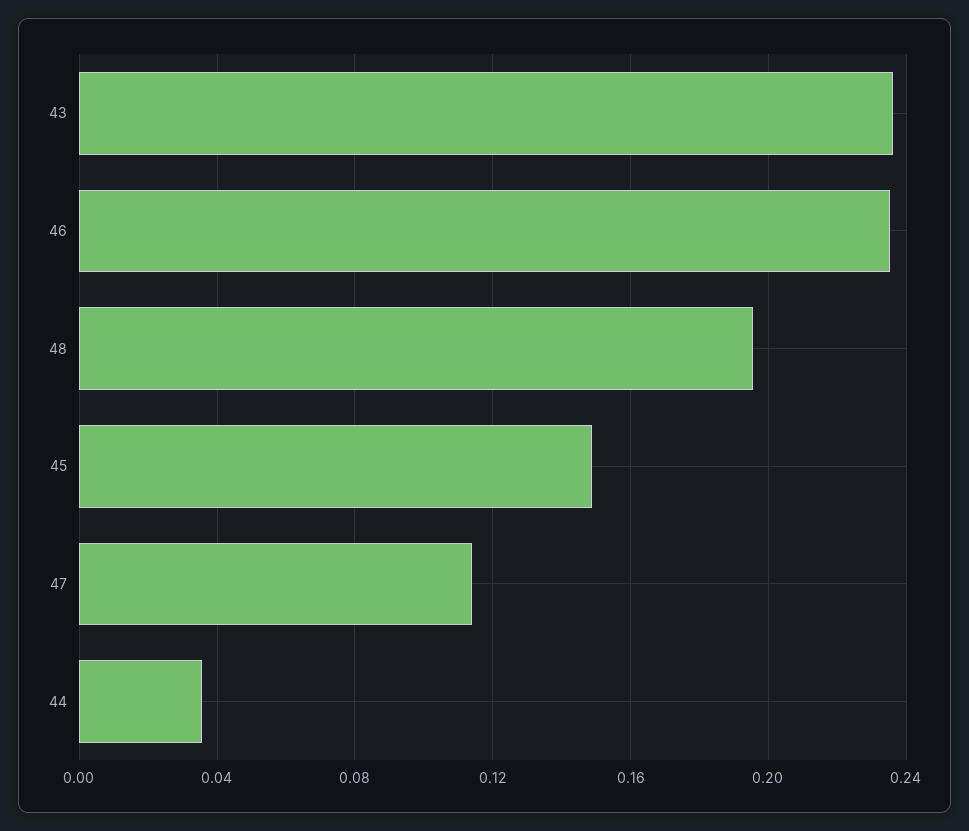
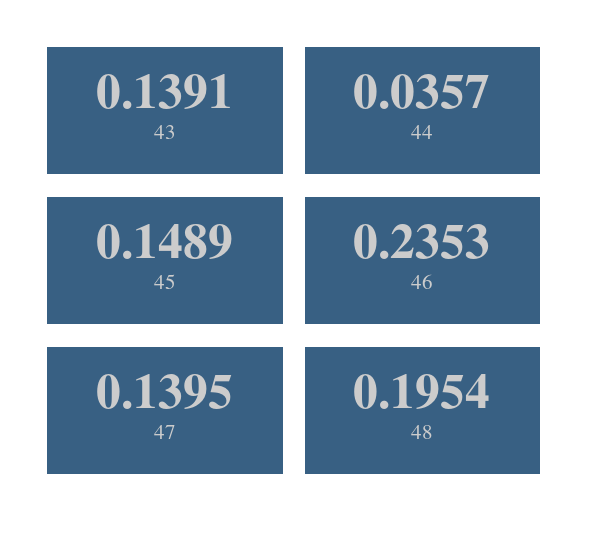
43: 0.235 -> 0.1391
47: 0.115 -> 0.1395

